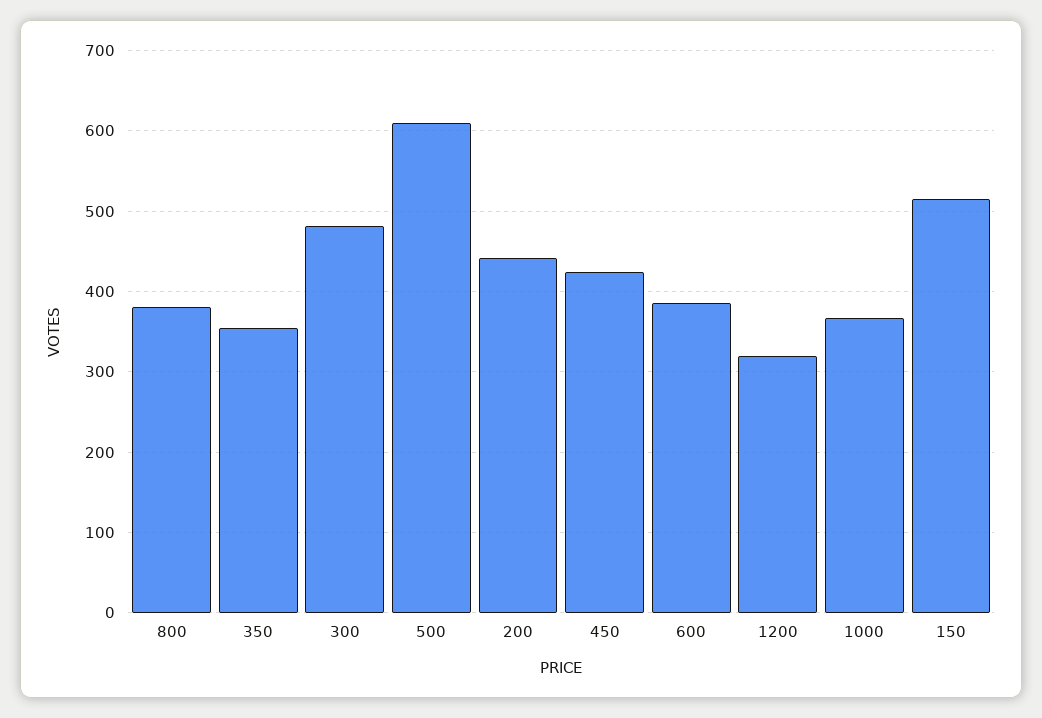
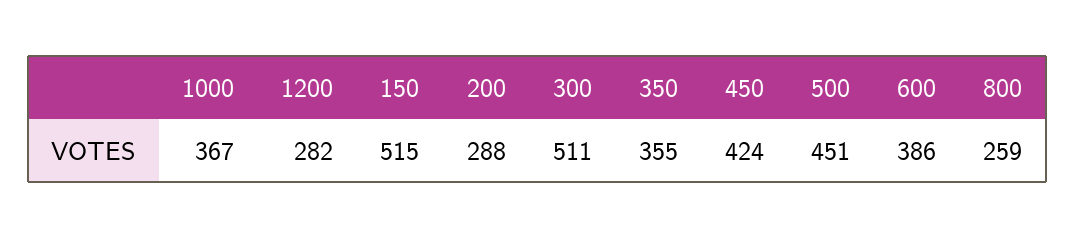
800: 380 -> 259
300: 480 -> 511
500: 610 -> 451
200: 440 -> 288
1200: 320 -> 282

